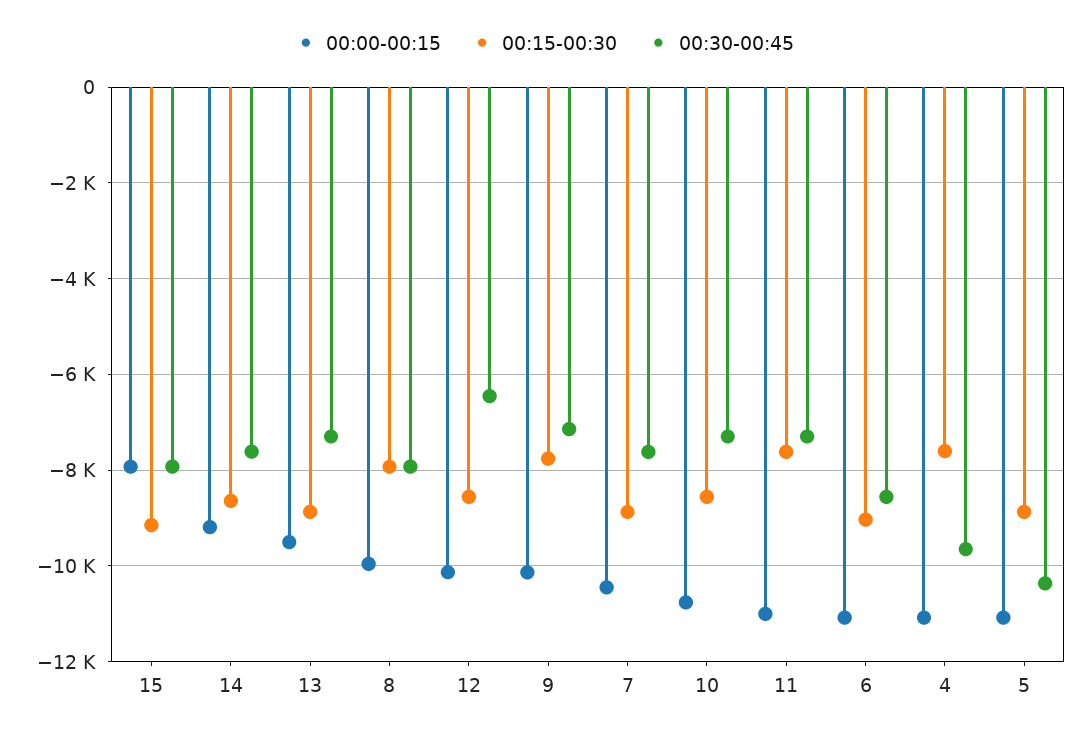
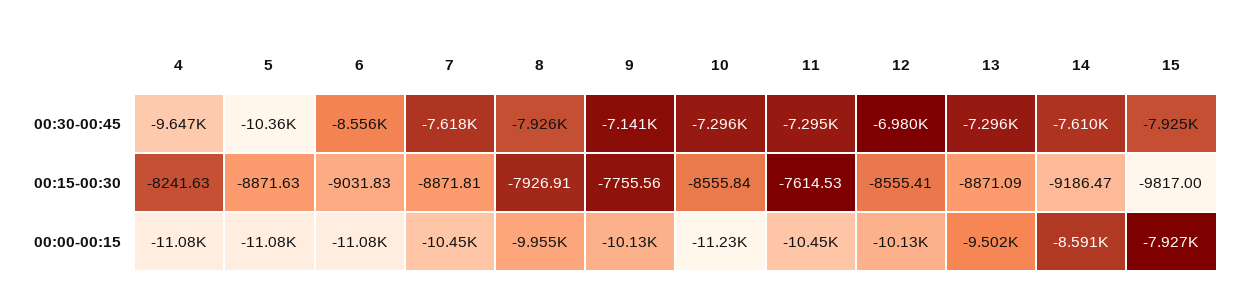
00:15-00:30, 15: -9200 -> -9817
00:00-00:15, 14: -9200 -> -8591
00:15-00:30, 14: -8600 -> -9186.47
00:30-00:45, 12: -6400 -> -6980
00:00-00:15, 10: -10800 -> -11230
00:00-00:15, 11: -11000 -> -10450
00:15-00:30, 4: -7600 -> -8241.63

